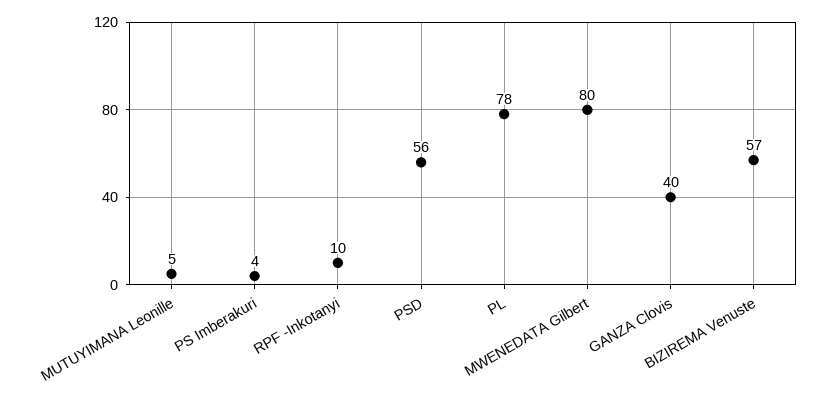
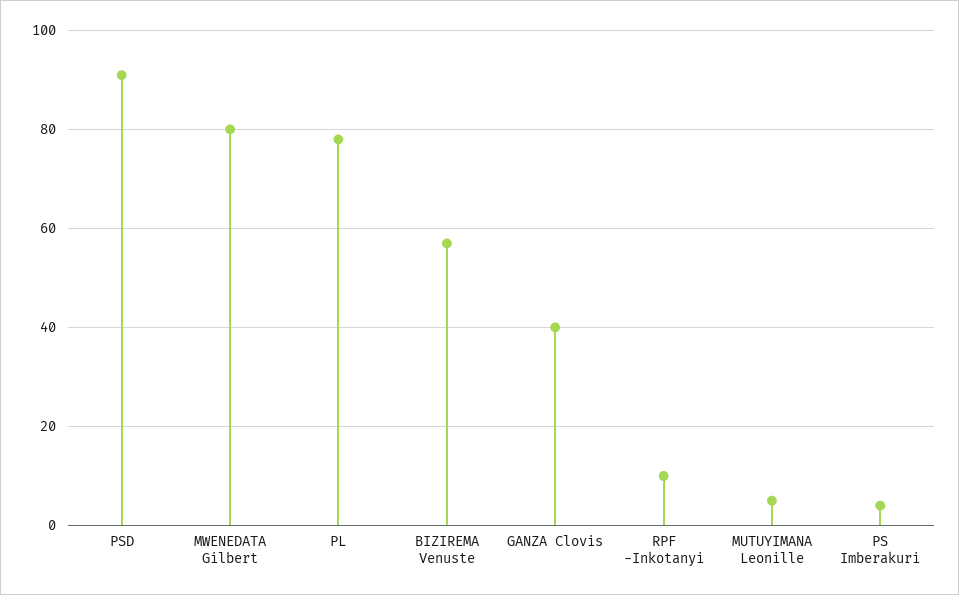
PSD: 56 -> 90

